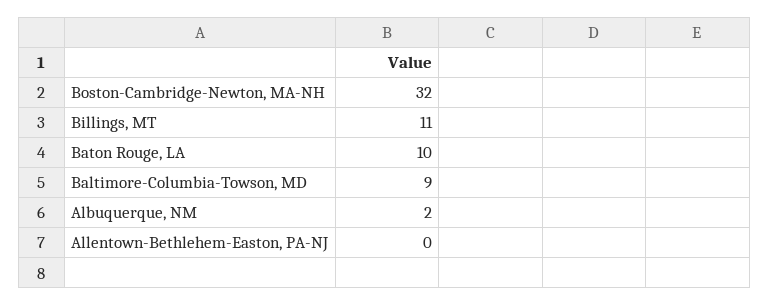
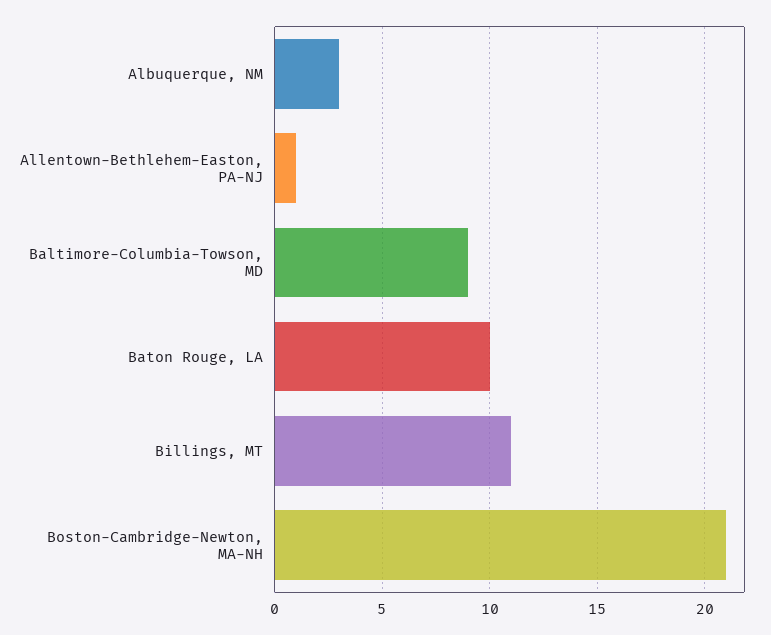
Boston-Cambridge-Newton, MA-NH: 32 -> 21
Albuquerque, NM: 2 -> 3
Allentown-Bethlehem-Easton, PA-NJ: 0 -> 1

